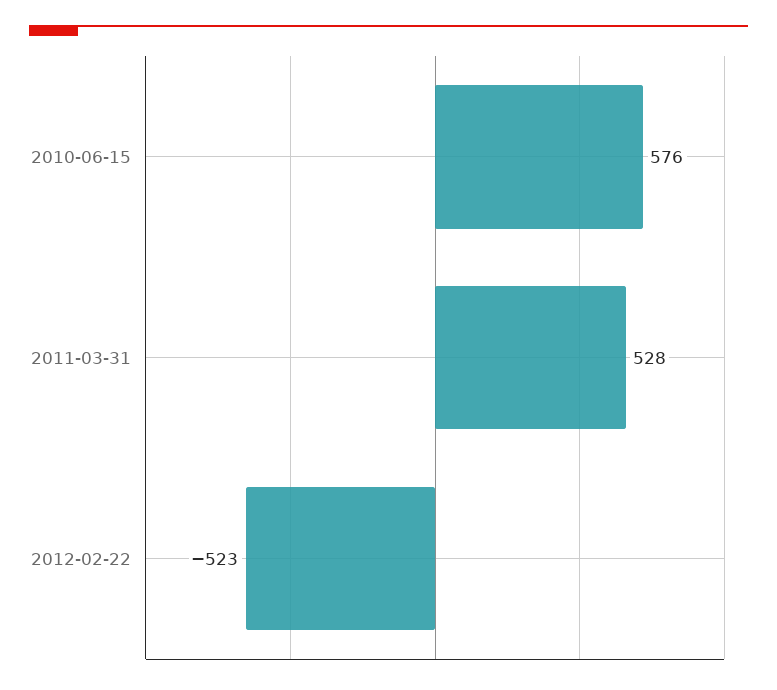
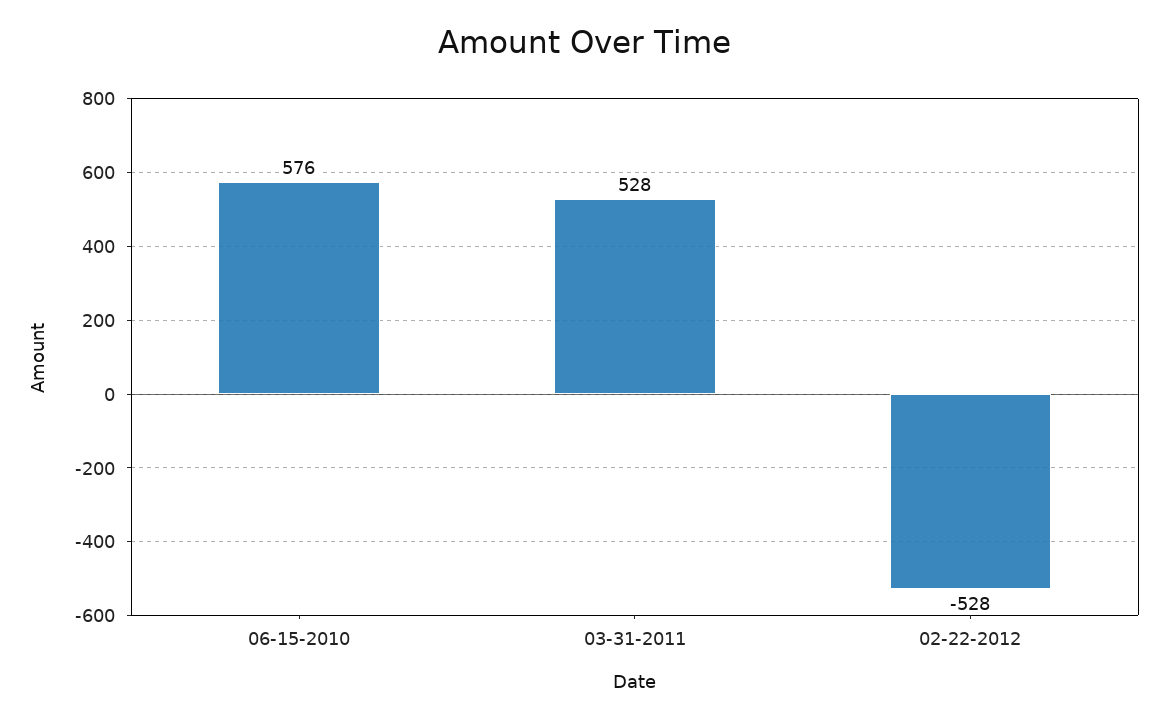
2012-02-22: -523 -> -528

